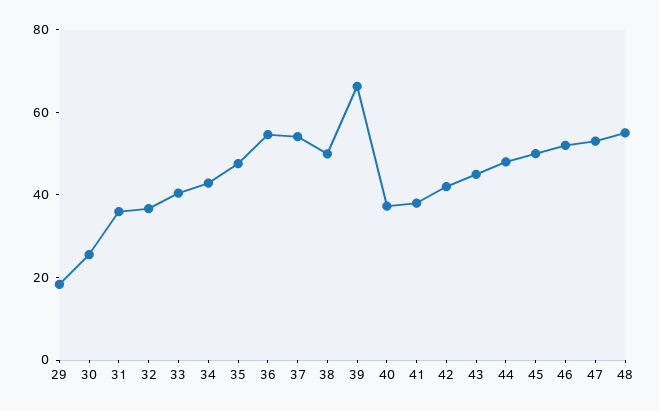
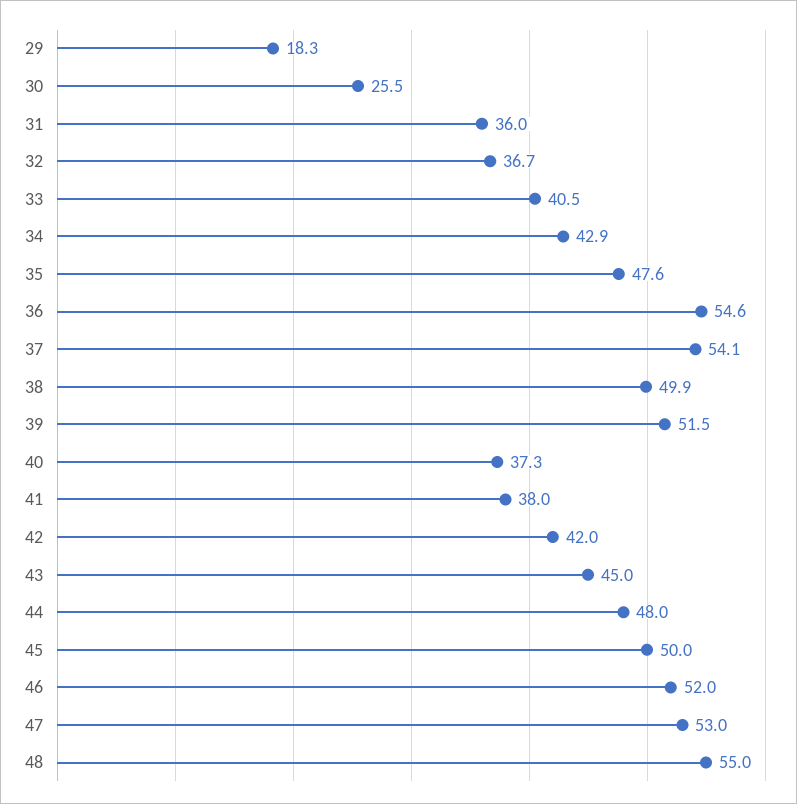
39: 65 -> 51.5

